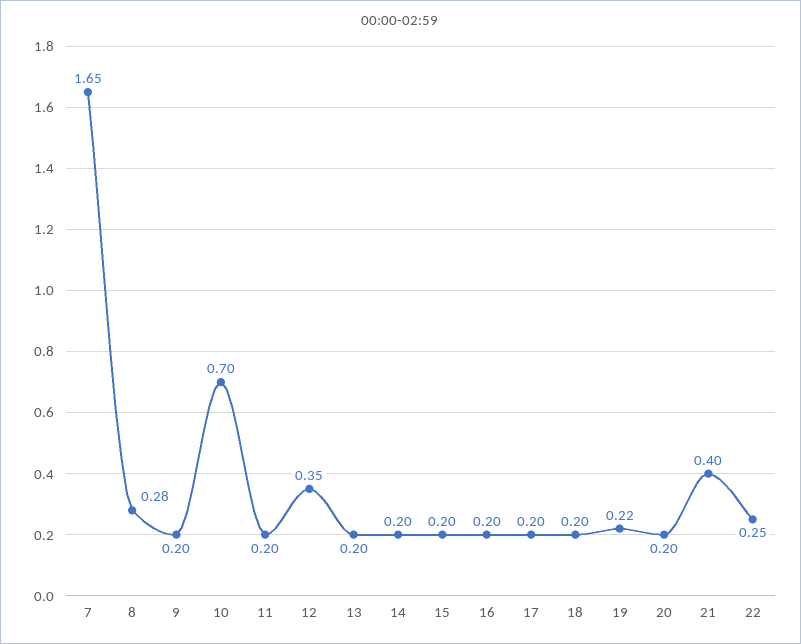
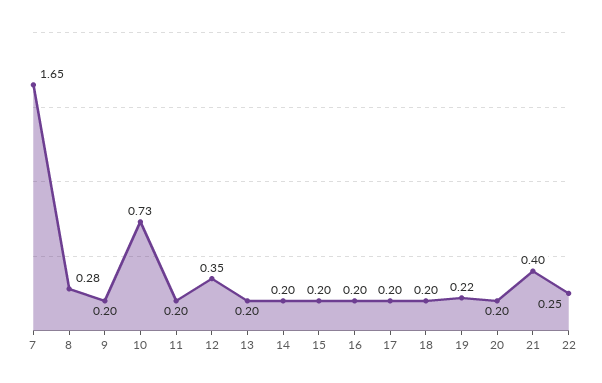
10: 0.7 -> 0.73

